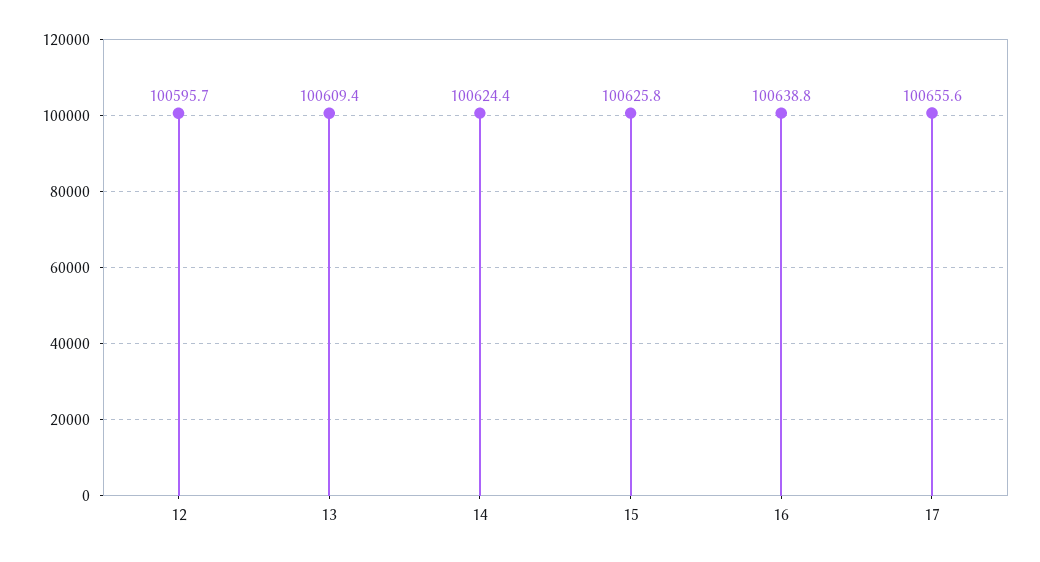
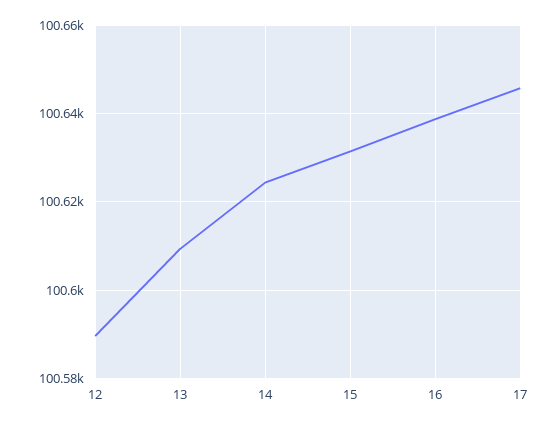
12: 100595.7 -> 100590
15: 100625.8 -> 100632
17: 100655.6 -> 100646

